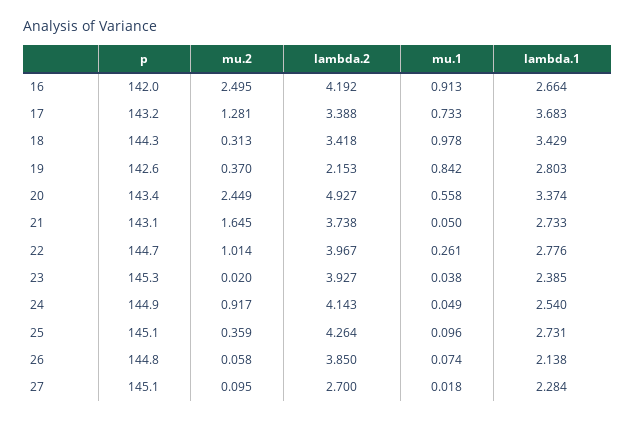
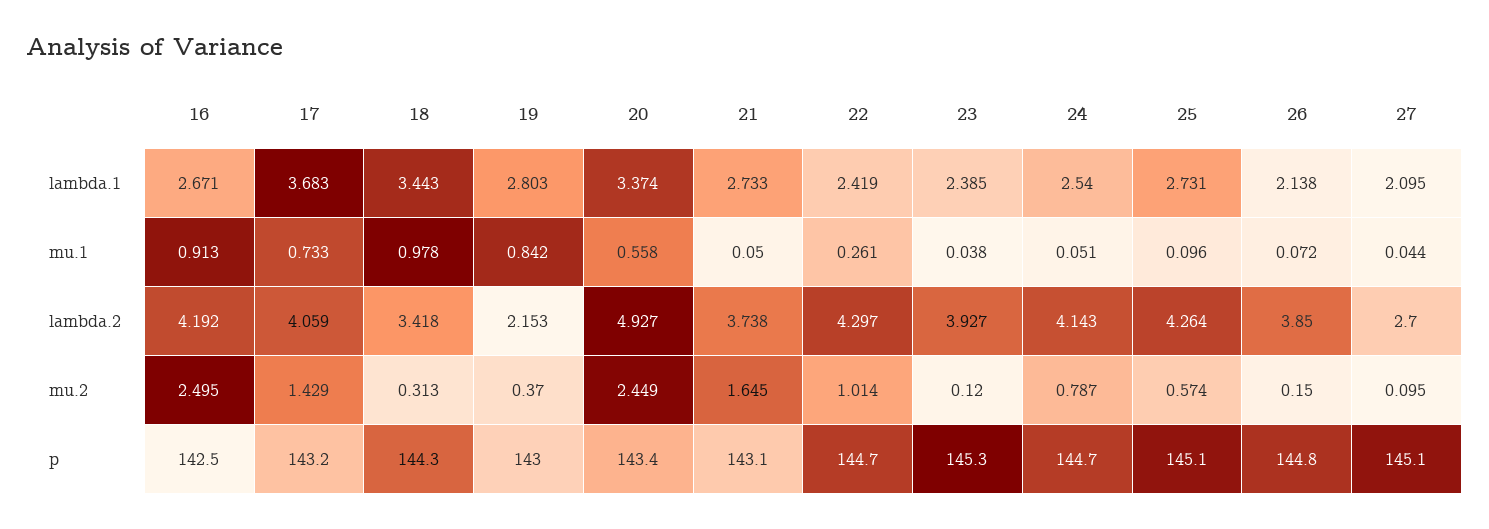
p, 16: 142 -> 142.5
lambda.1, 16: 2.664 -> 2.671
mu.2, 17: 1.281 -> 1.429
lambda.2, 17: 3.388 -> 4.059
lambda.1, 18: 3.429 -> 3.443
p, 19: 142.6 -> 143
lambda.2, 22: 3.967 -> 4.297
lambda.1, 22: 2.776 -> 2.419
mu.2, 23: 0.02 -> 0.12
p, 24: 144.9 -> 144.7
mu.2, 24: 0.917 -> 0.787
mu.1, 24: 0.049 -> 0.051
mu.2, 25: 0.359 -> 0.574
mu.2, 26: 0.058 -> 0.15
mu.1, 26: 0.074 -> 0.072
mu.1, 27: 0.018 -> 0.044
lambda.1, 27: 2.284 -> 2.095

